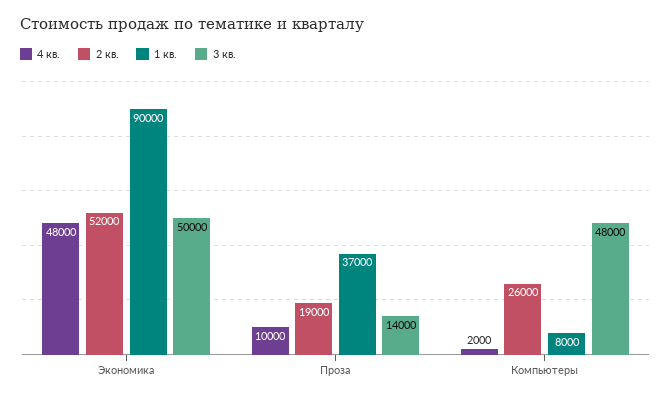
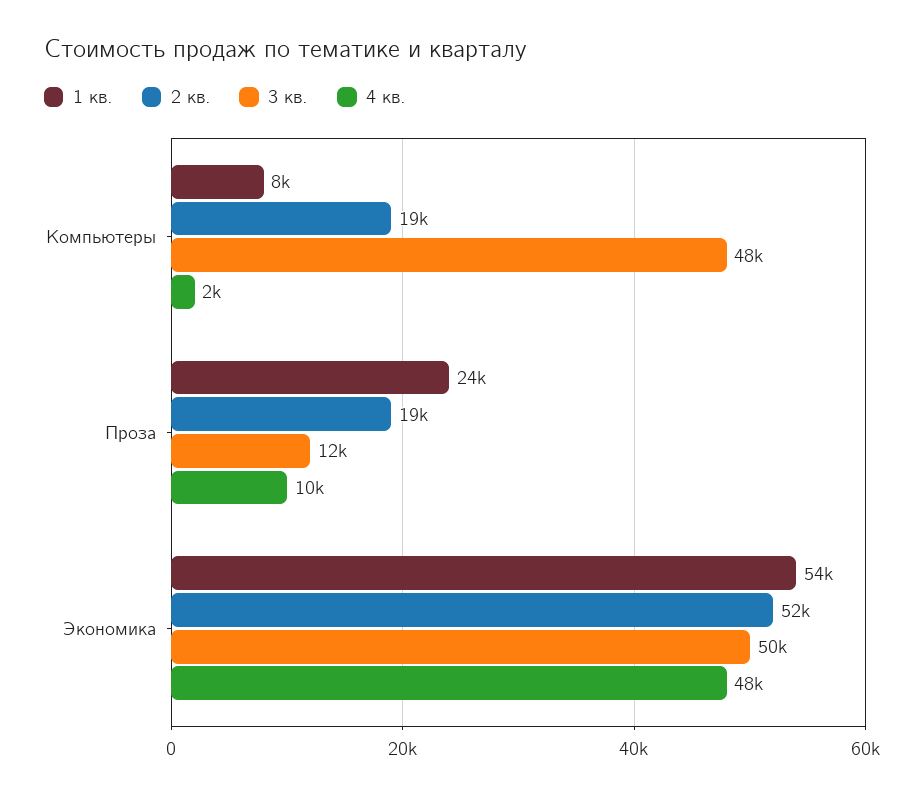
1 кв., Экономика: 90000 -> 54000
1 кв., Проза: 37000 -> 24000
3 кв., Проза: 14000 -> 12000
2 кв., Компьютеры: 26000 -> 19000

